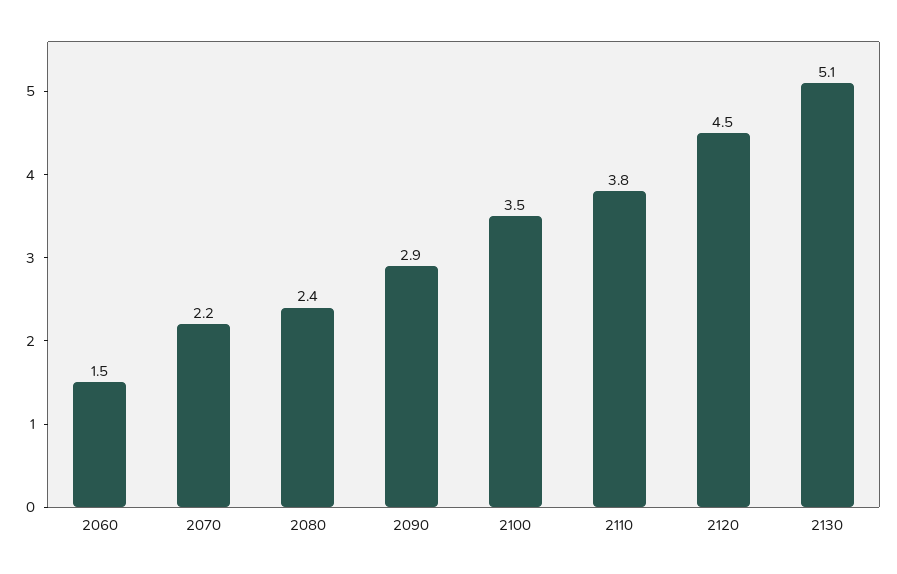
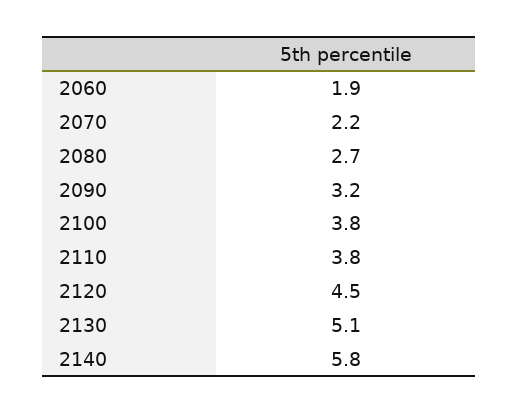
2060: 1.5 -> 1.9
2080: 2.4 -> 2.7
2090: 2.9 -> 3.2
2100: 3.5 -> 3.8
2140: none -> 5.8

